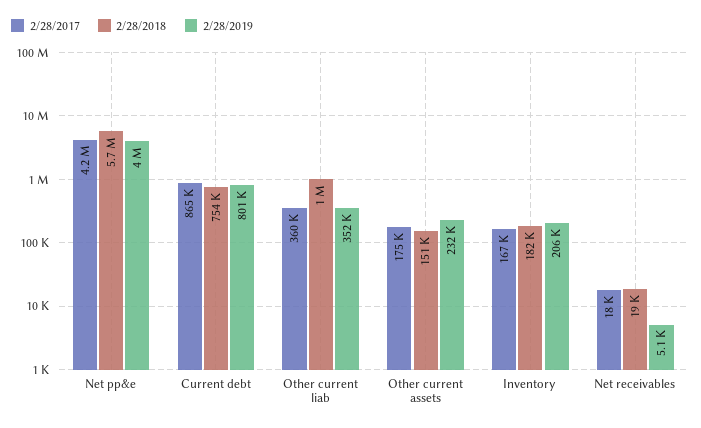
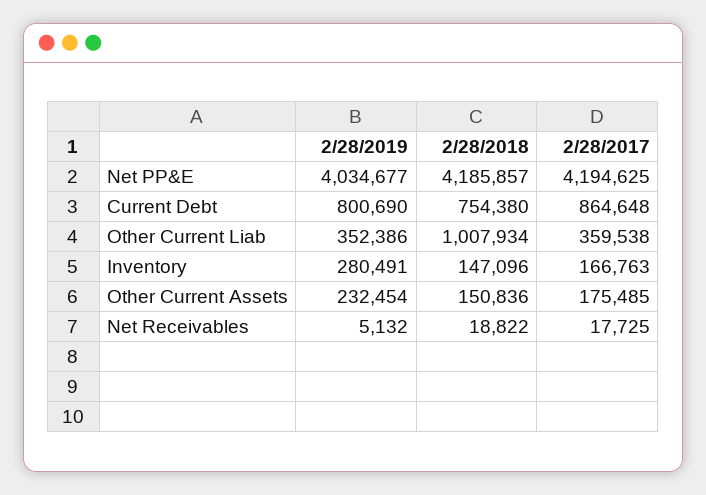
2/28/2018, Net pp&e: 5700000 -> 4185857
2/28/2018, Inventory: 182000 -> 147096
2/28/2019, Inventory: 206000 -> 280491

